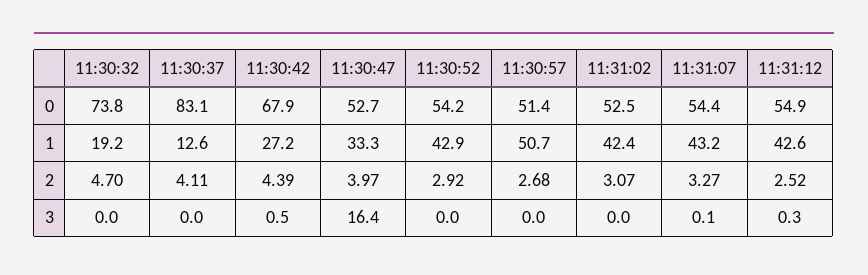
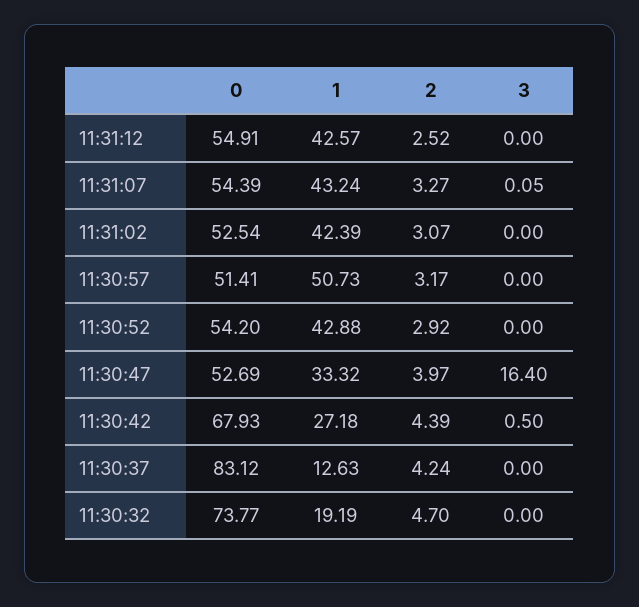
11:30:37, 2: 4.11 -> 4.24
11:30:57, 2: 2.68 -> 3.17
11:31:12, 3: 0.3 -> 0

